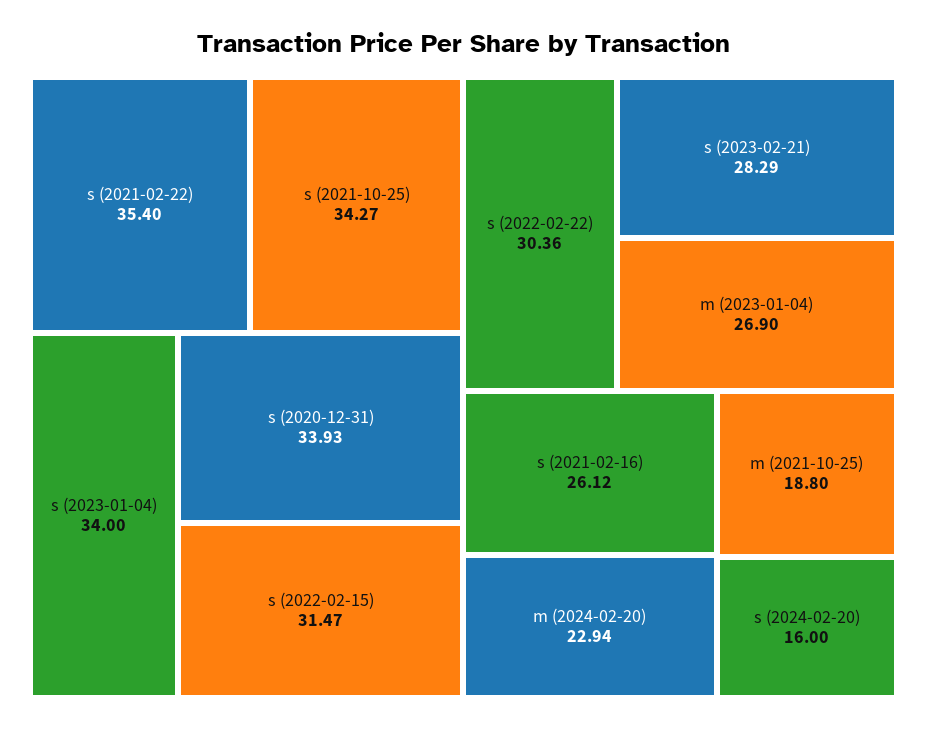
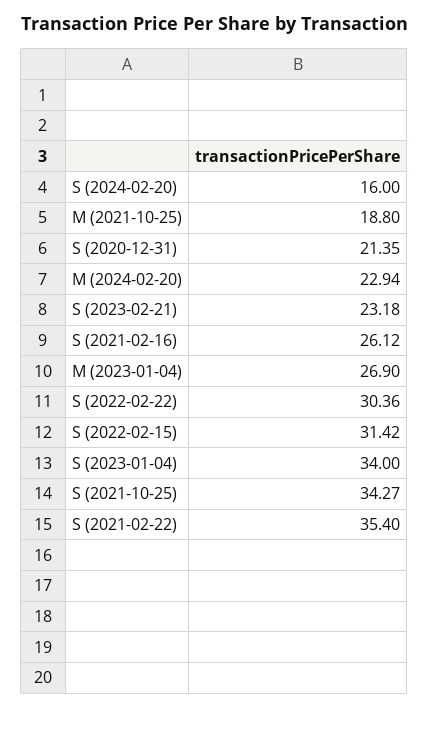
s (2020-12-31): 33.93 -> 21.35
s (2022-02-15): 31.47 -> 31.42
s (2023-02-21): 28.29 -> 23.18

